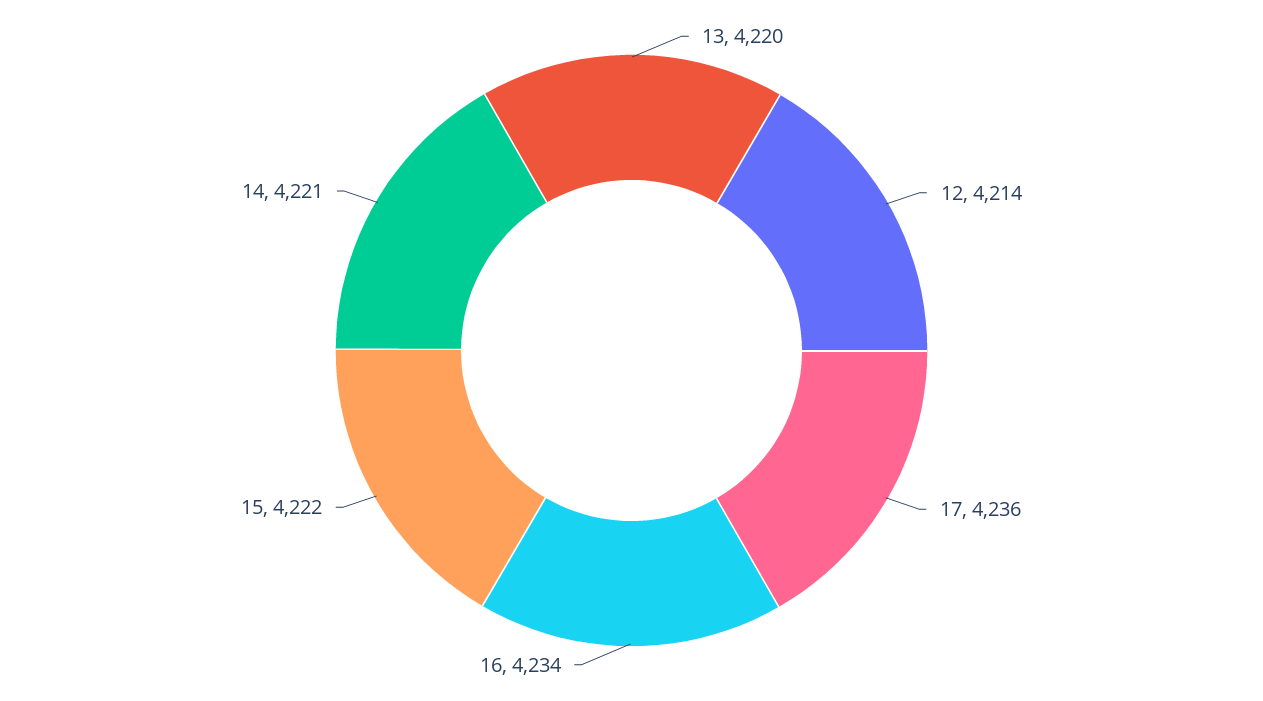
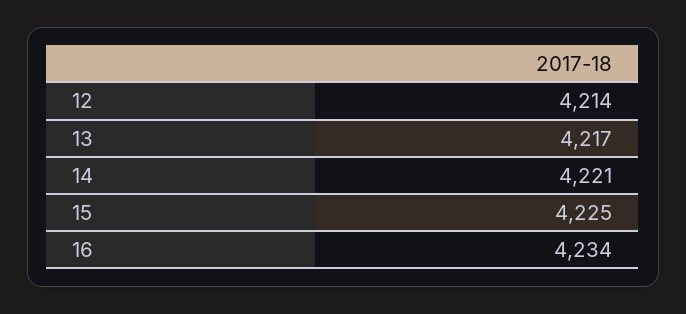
13: 4220 -> 4217
17: 4236 -> none
15: 4222 -> 4225

